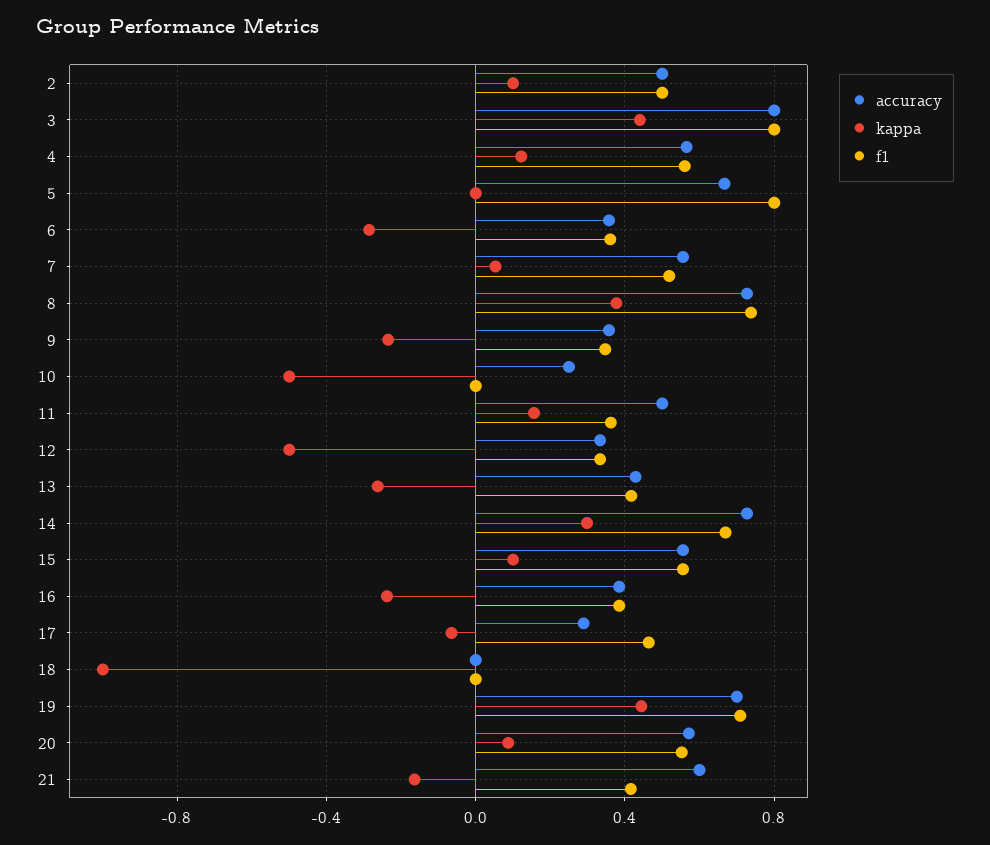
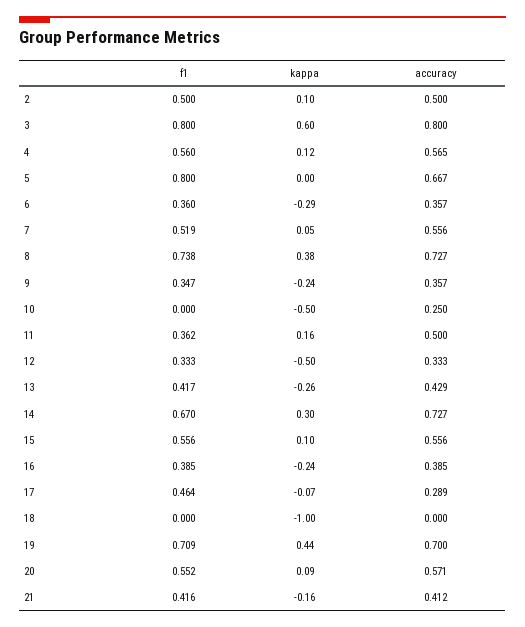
kappa, 3: 0.45 -> 0.6
accuracy, 21: 0.6 -> 0.412

